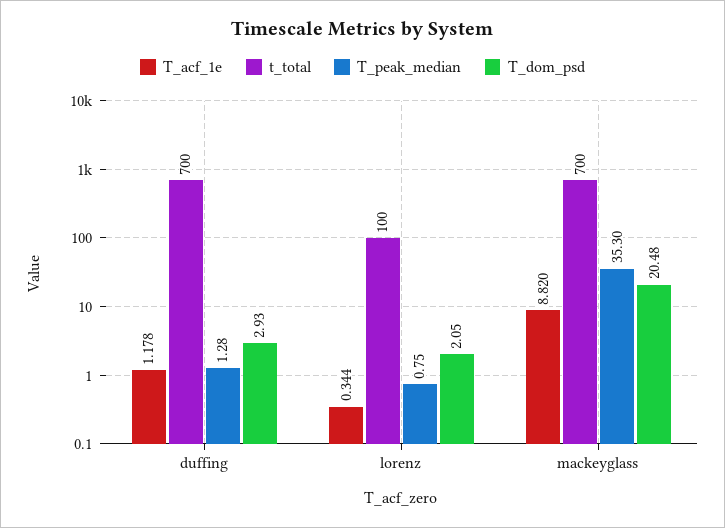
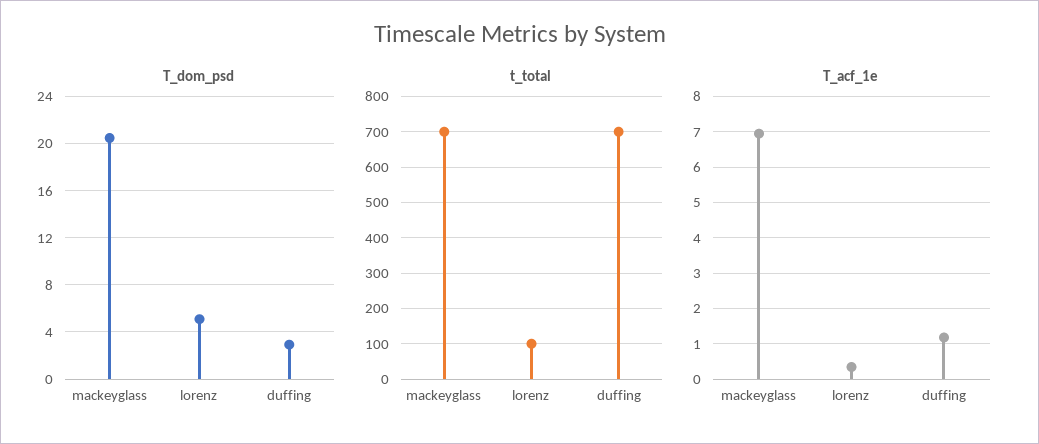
T_peak_median, duffing: 1.28 -> none
T_peak_median, lorenz: 0.75 -> none
T_dom_psd, lorenz: 2.05 -> 5
T_acf_1e, mackeyglass: 8.82 -> 7
T_peak_median, mackeyglass: 35.3 -> none

